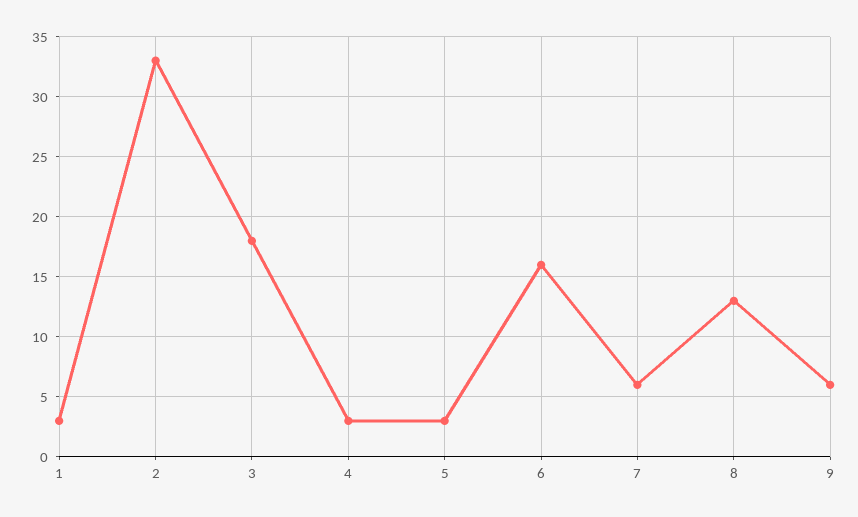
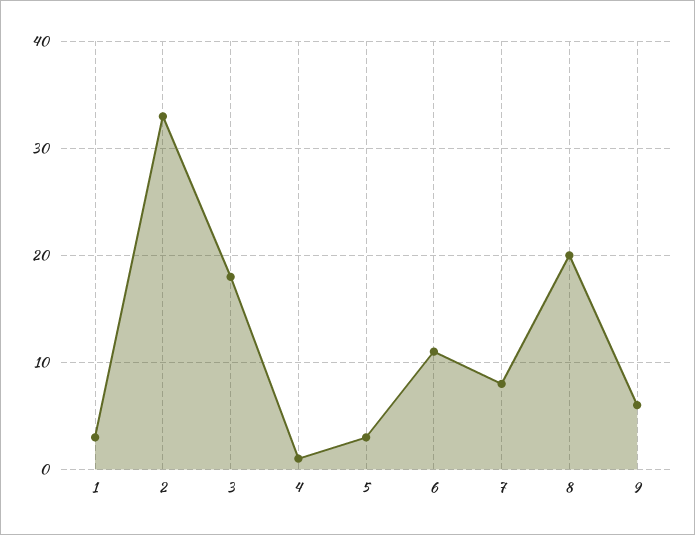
4: 3 -> 1
6: 16 -> 11
7: 6 -> 8
8: 13 -> 20

